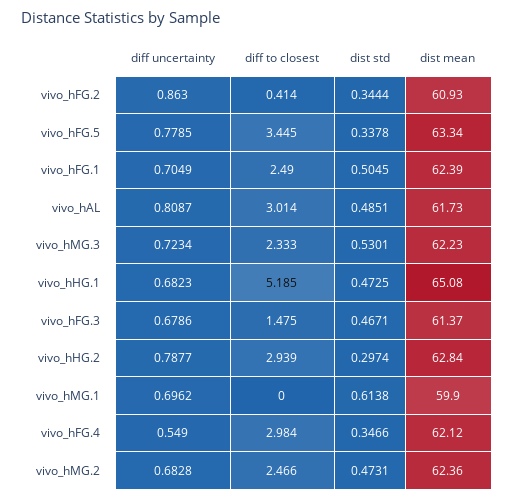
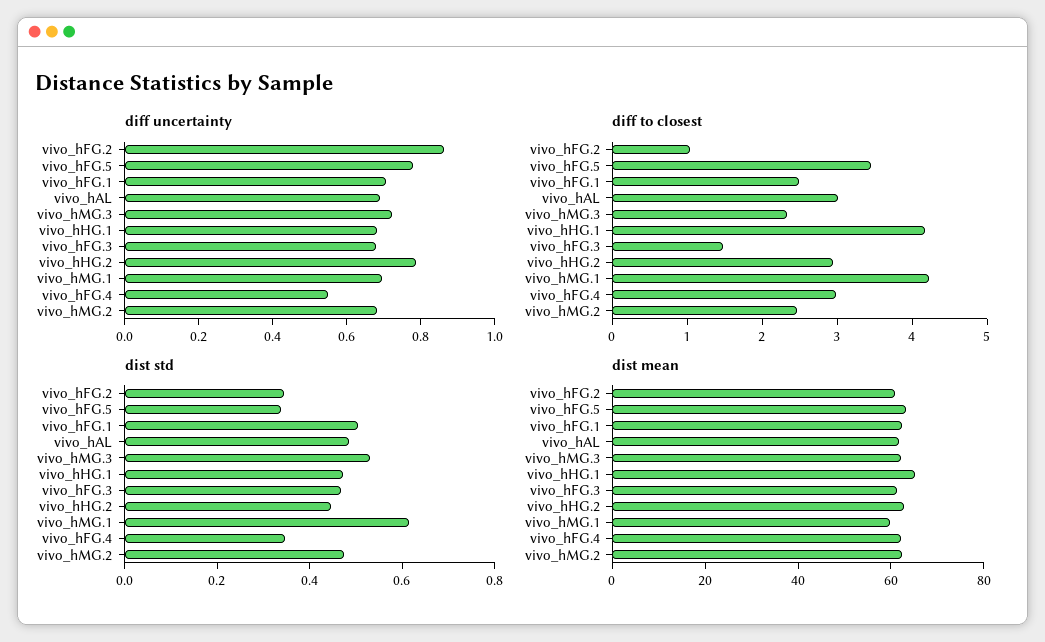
diff to closest, vivo_hFG.2: 0.414 -> 1
diff uncertainty, vivo_hAL: 0.8087 -> 0.7
diff to closest, vivo_hHG.1: 5.185 -> 4.2
dist std, vivo_hHG.2: 0.2974 -> 0.45
diff to closest, vivo_hMG.1: 0 -> 4.2

